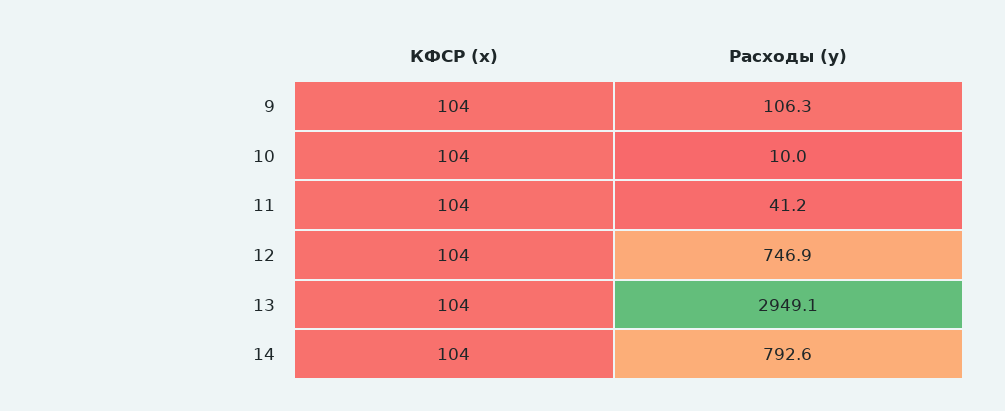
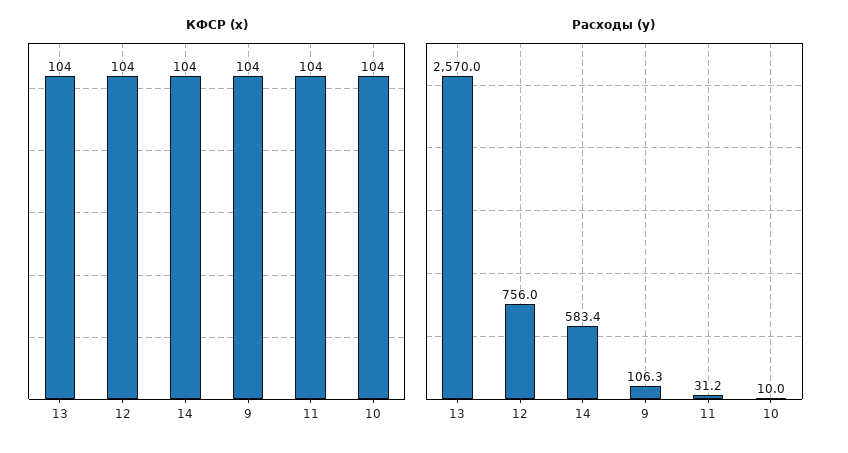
Расходы (y), 11: 41.2 -> 31.2
Расходы (y), 12: 746.9 -> 756
Расходы (y), 13: 2949.1 -> 2570
Расходы (y), 14: 792.6 -> 583.4

